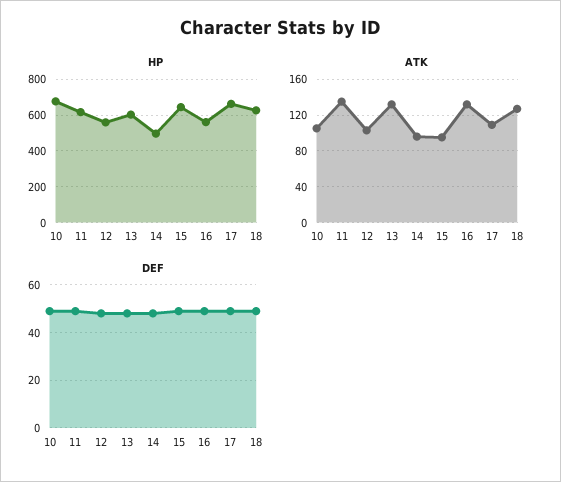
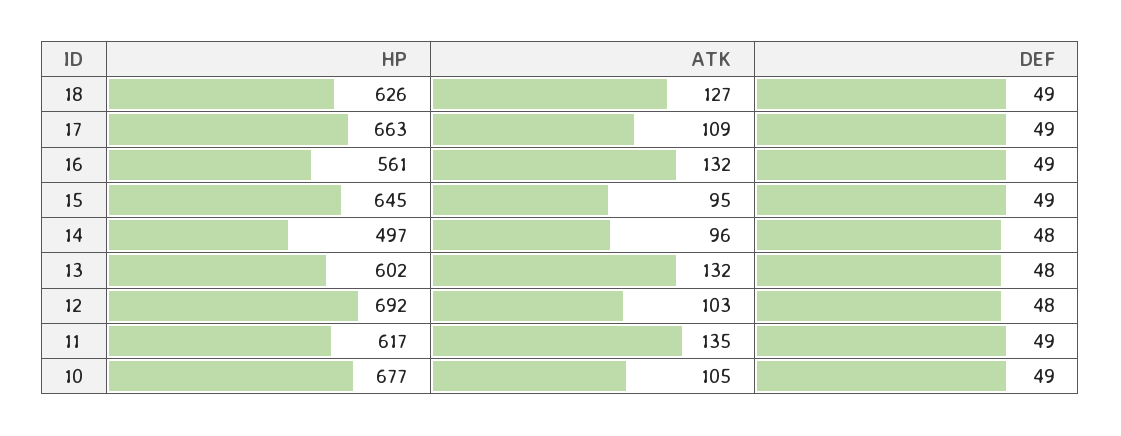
HP, 12: 550 -> 692

